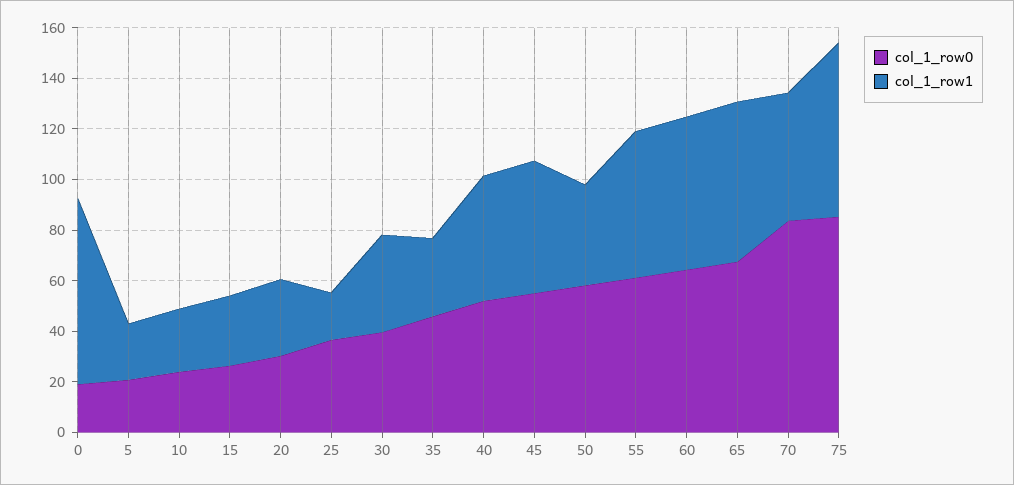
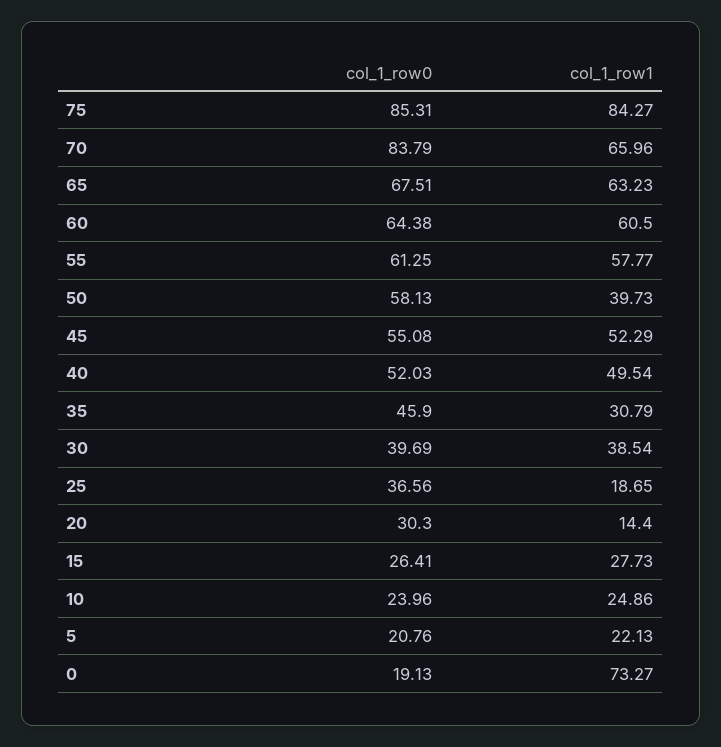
col_1_row1, 20: 30 -> 14.4
col_1_row1, 70: 50 -> 65.96
col_1_row1, 75: 70 -> 84.27

